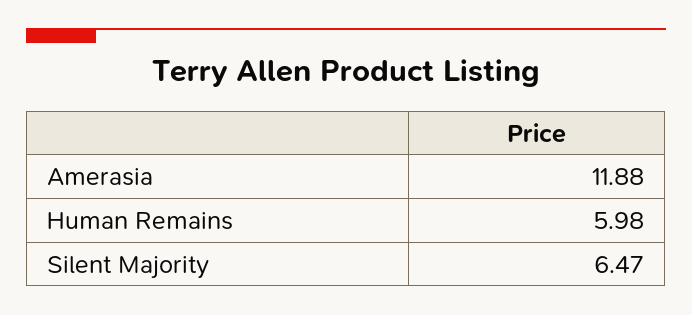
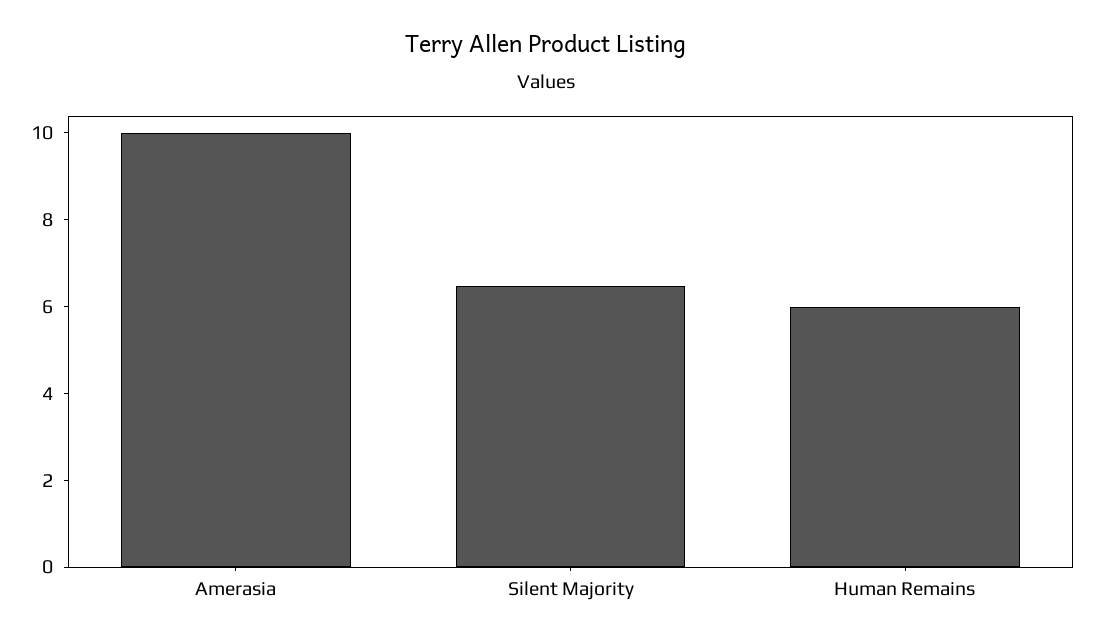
Amerasia: 11.88 -> 10

